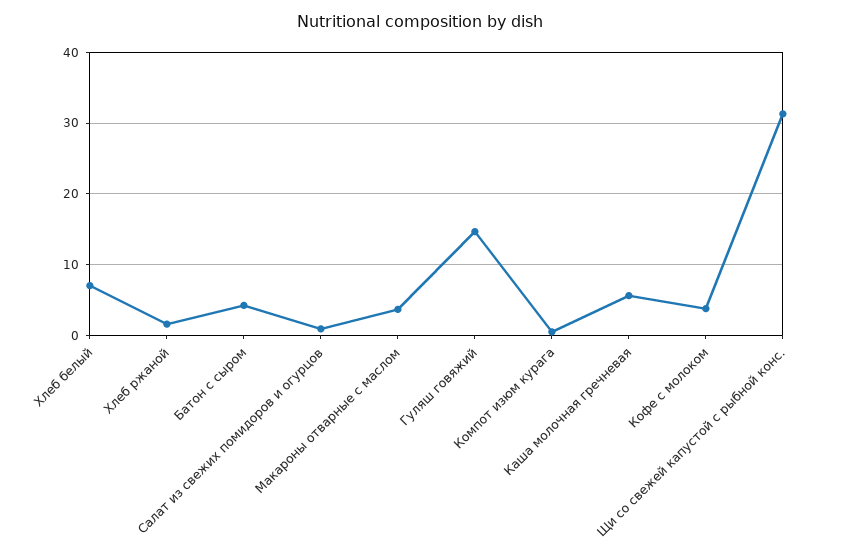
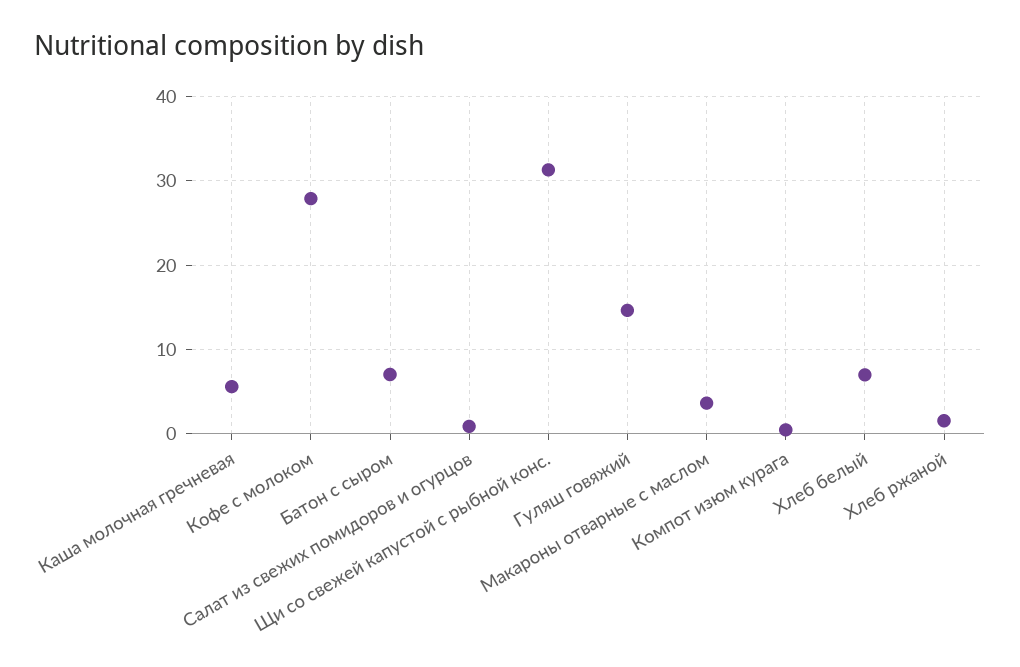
Батон с сыром: 4 -> 7
Кофе с молоком: 4 -> 28

